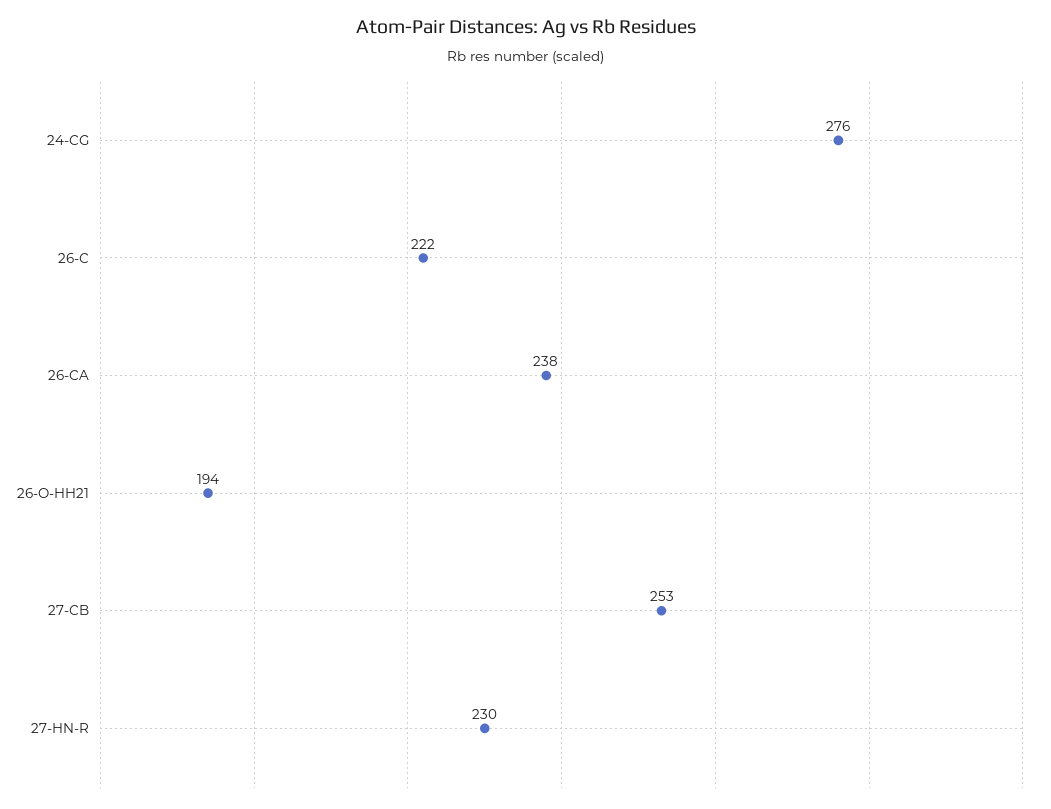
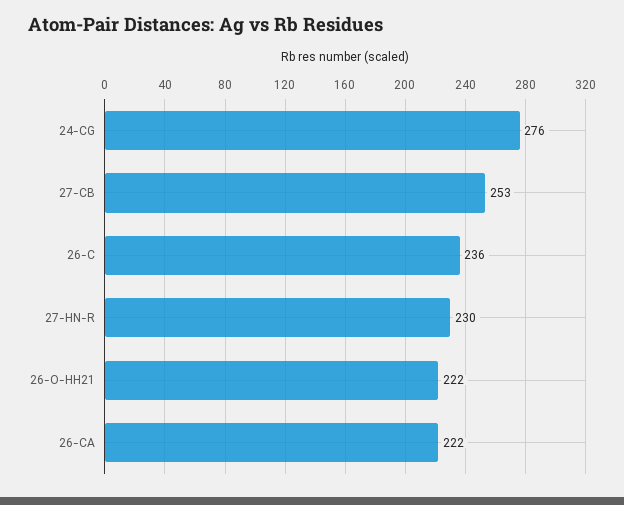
26-C: 222 -> 236
26-CA: 238 -> 222
26-O-HH21: 194 -> 222

